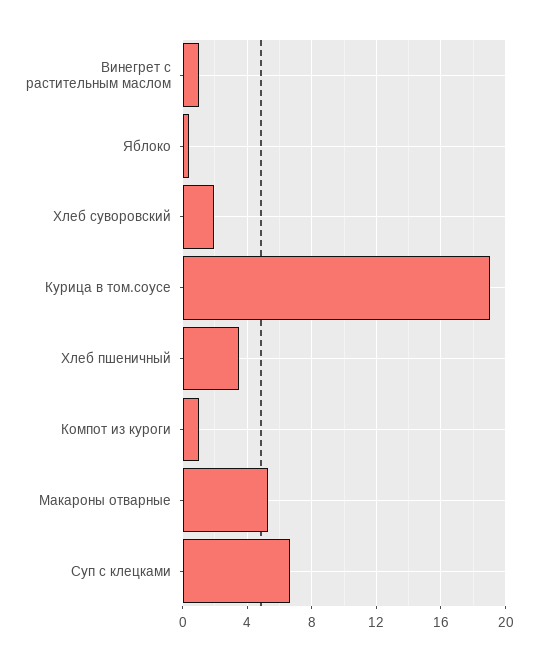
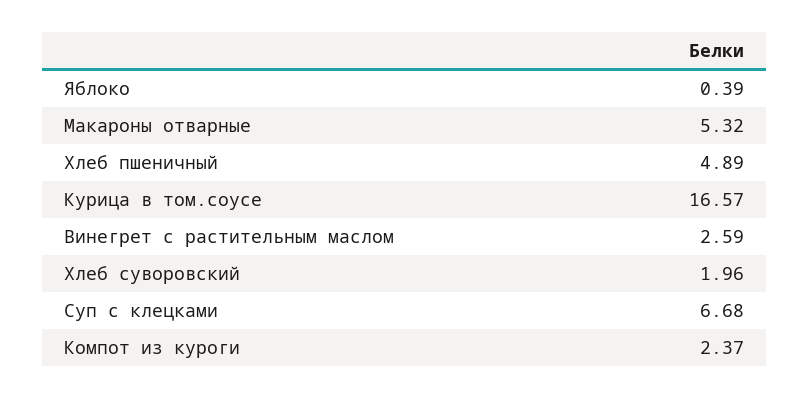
Винегрет с растительным маслом: 1 -> 2.59
Курица в том.соусе: 19 -> 16.57
Хлеб пшеничный: 3.5 -> 4.89
Компот из куроги: 1 -> 2.37

